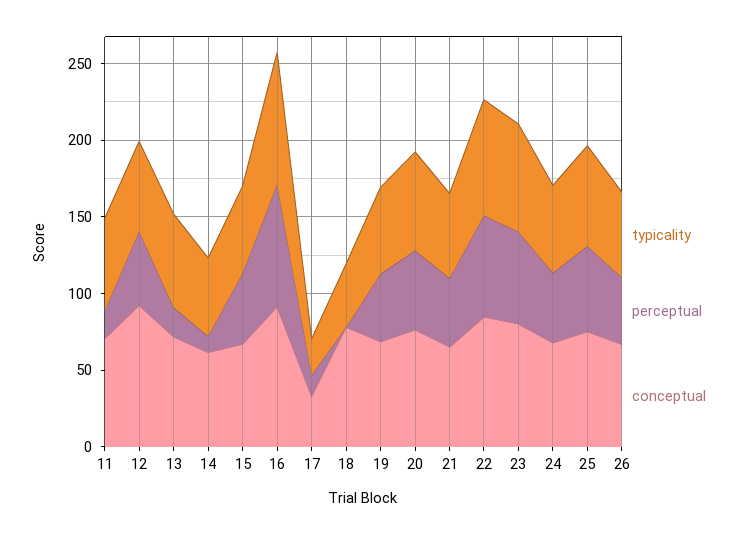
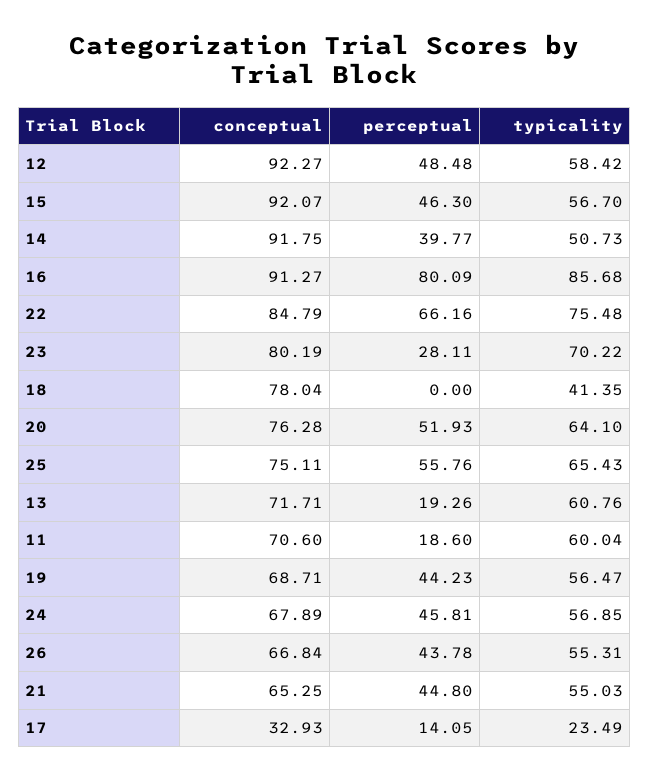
perceptual, 14: 10 -> 39.77
conceptual, 14: 60 -> 91.75
conceptual, 15: 70 -> 92.07
perceptual, 23: 60 -> 28.11

